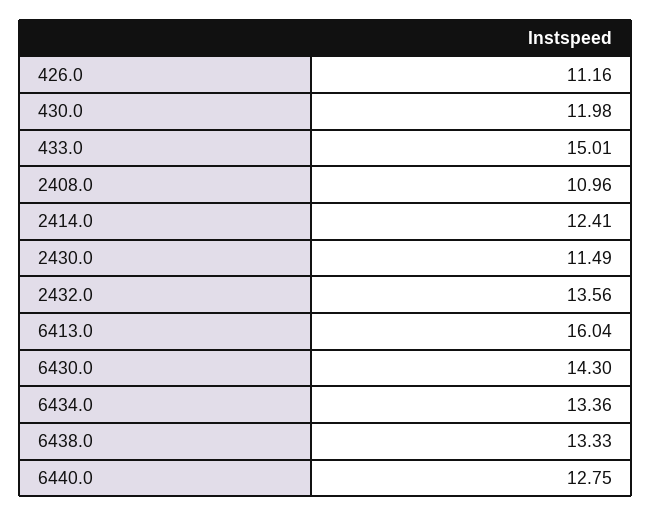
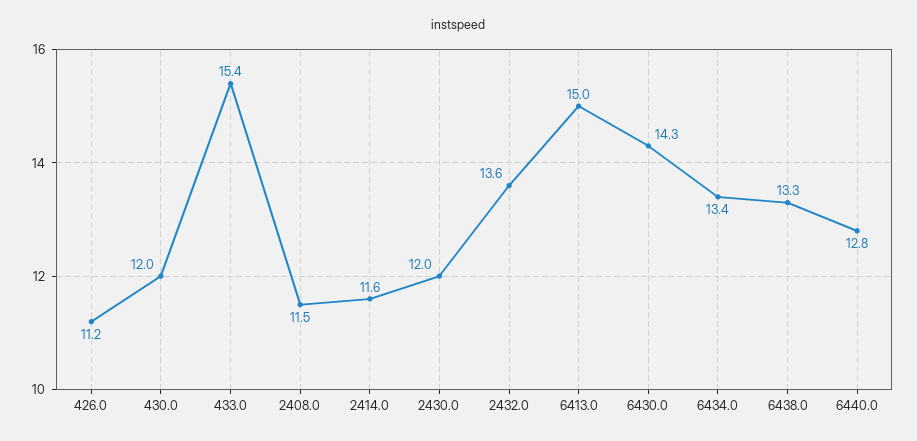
433.0: 15.01 -> 15.4
2408.0: 10.96 -> 11.5
2414.0: 12.41 -> 11.6
2430.0: 11.49 -> 12
6413.0: 16.04 -> 15

